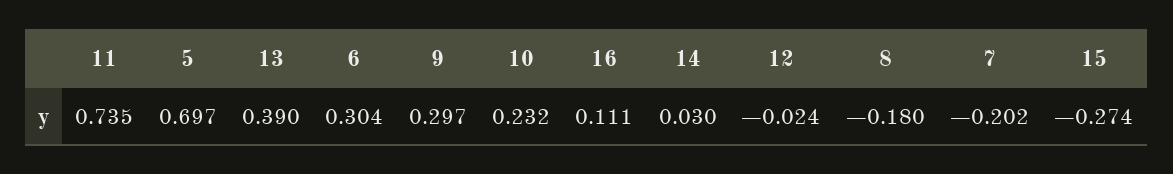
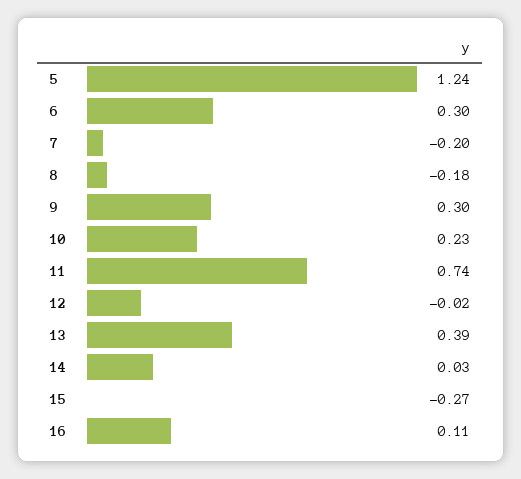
5: 0.697 -> 1.24

